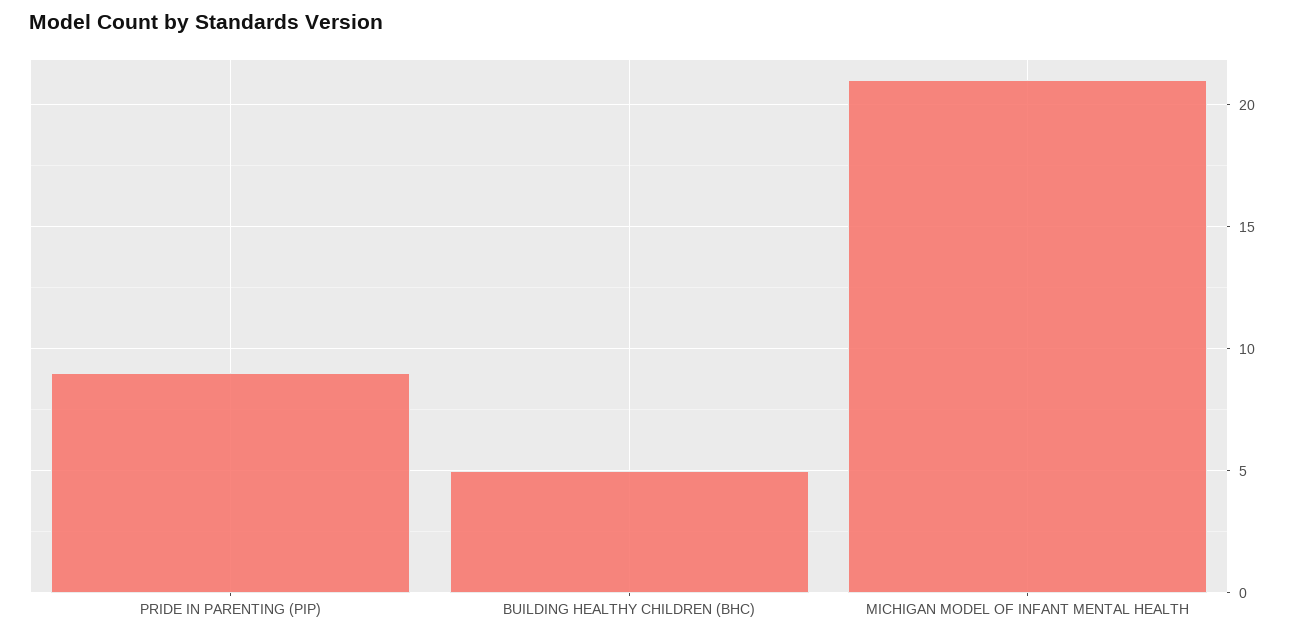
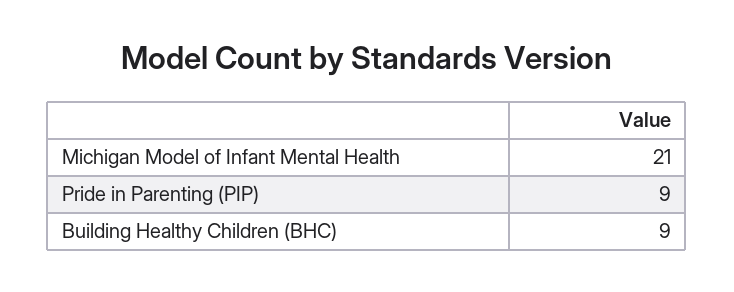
BUILDING HEALTHY CHILDREN (BHC): 5 -> 9

